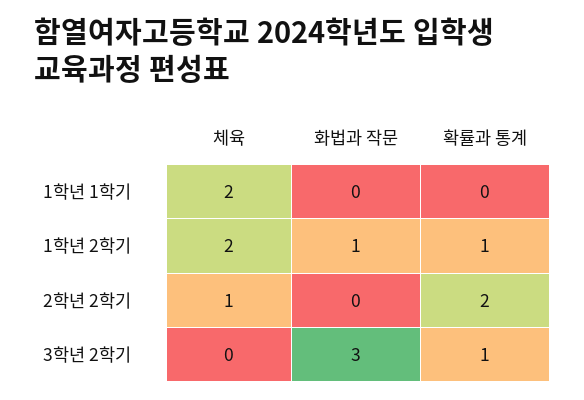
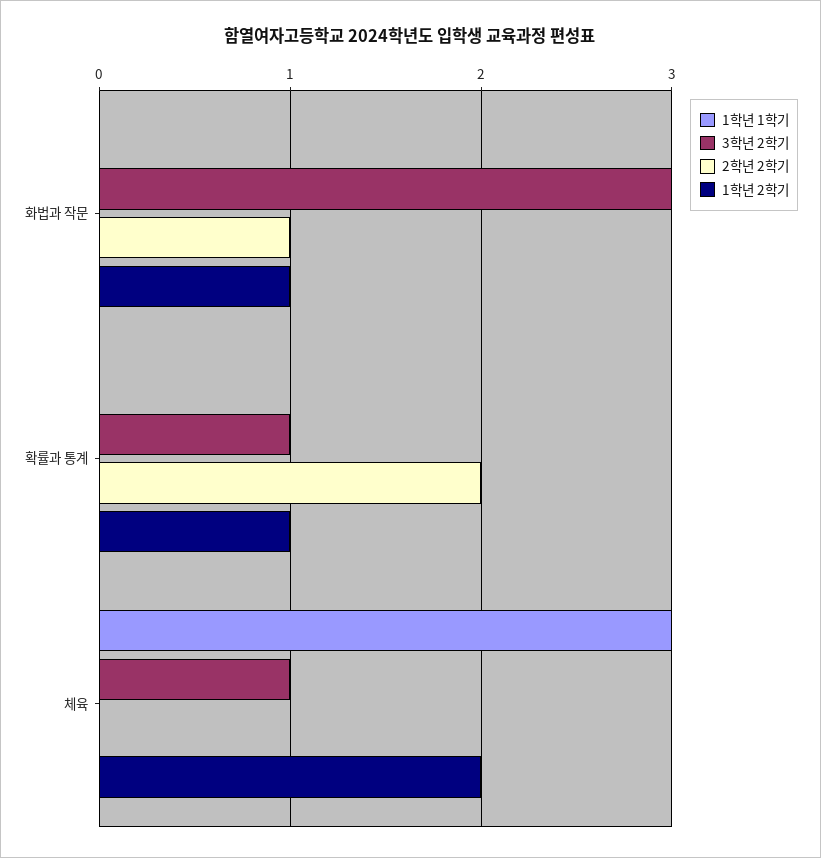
1학년 1학기, 체육: 2 -> 3
2학년 2학기, 체육: 1 -> 0
2학년 2학기, 화법과 작문: 0 -> 1
3학년 2학기, 체육: 0 -> 1

